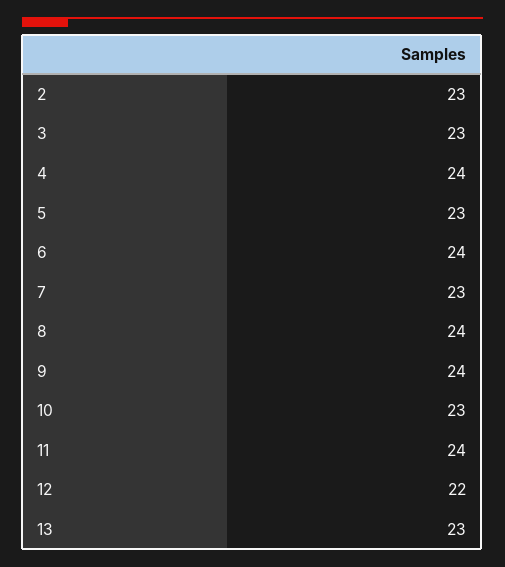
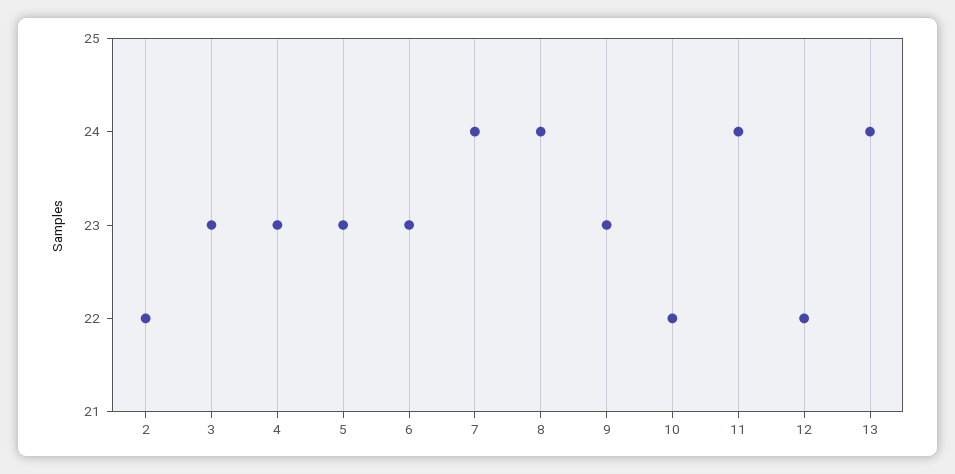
2: 23 -> 22
4: 24 -> 23
6: 24 -> 23
7: 23 -> 24
9: 24 -> 23
10: 23 -> 22
13: 23 -> 24

